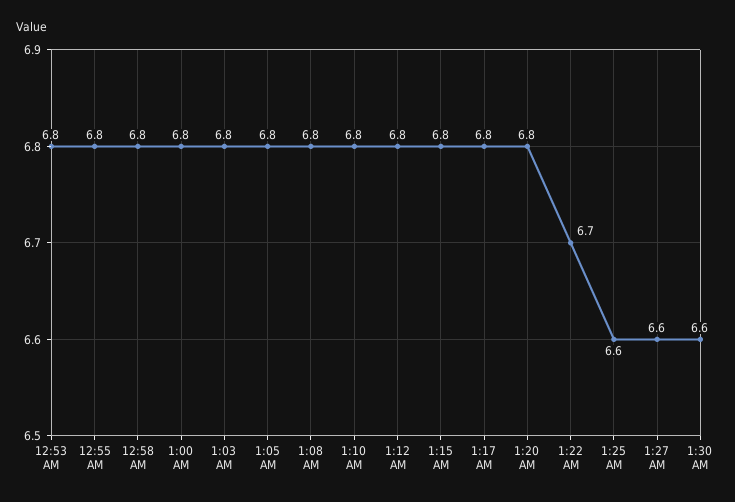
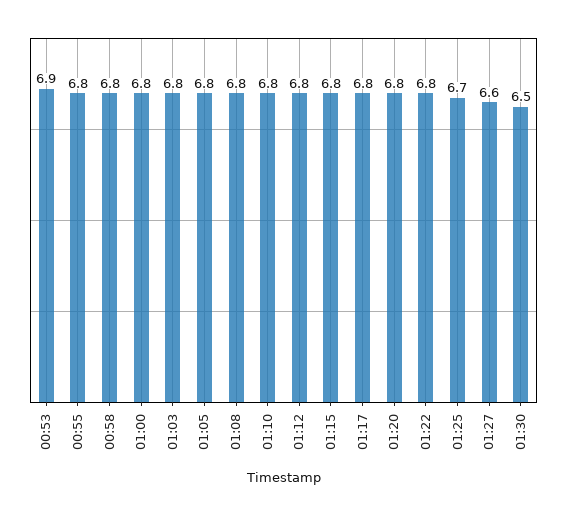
12:53 AM: 6.8 -> 6.9
1:22 AM: 6.7 -> 6.8
1:25 AM: 6.6 -> 6.7
1:30 AM: 6.6 -> 6.5

